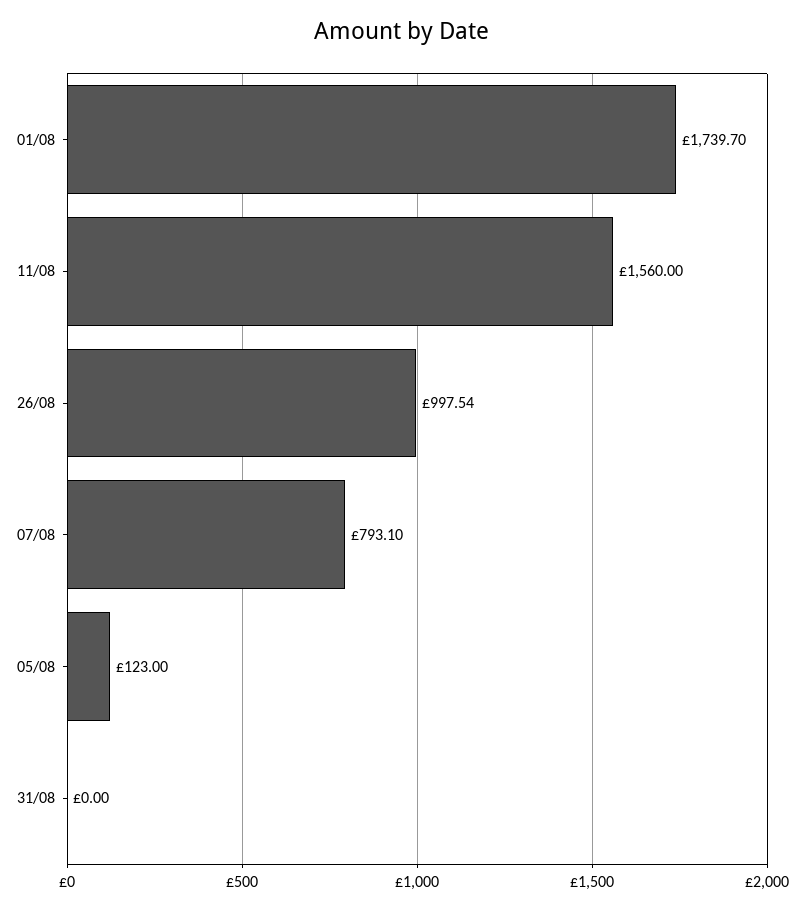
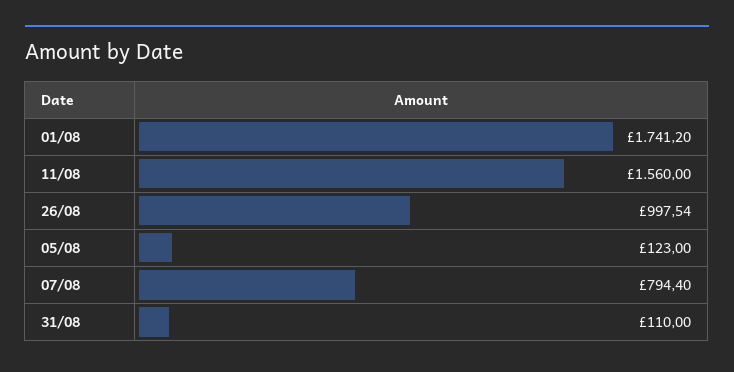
01/08: 1739.7 -> 1741.2
07/08: 793.1 -> 794.4
31/08: 0 -> 110

